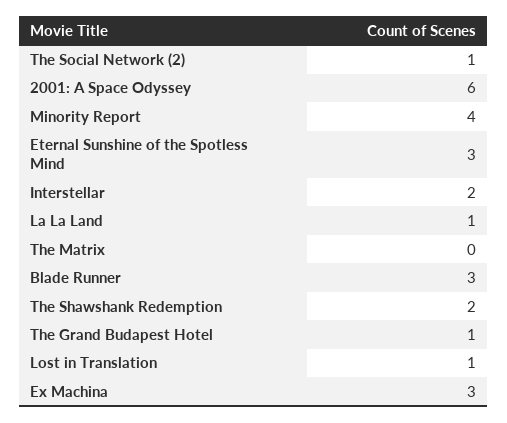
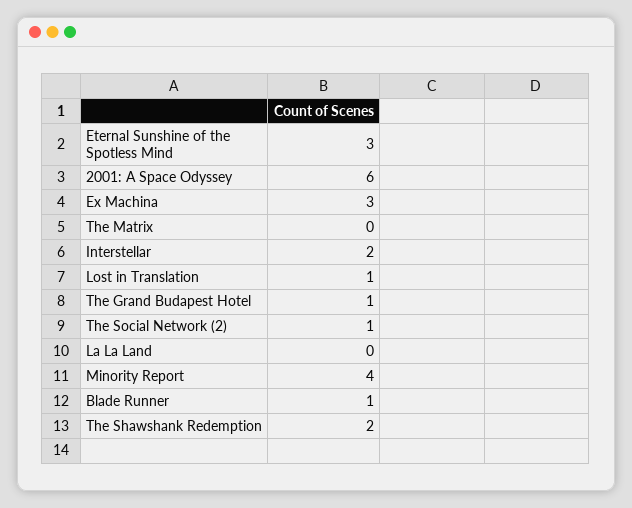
La La Land: 1 -> 0
Blade Runner: 3 -> 1

